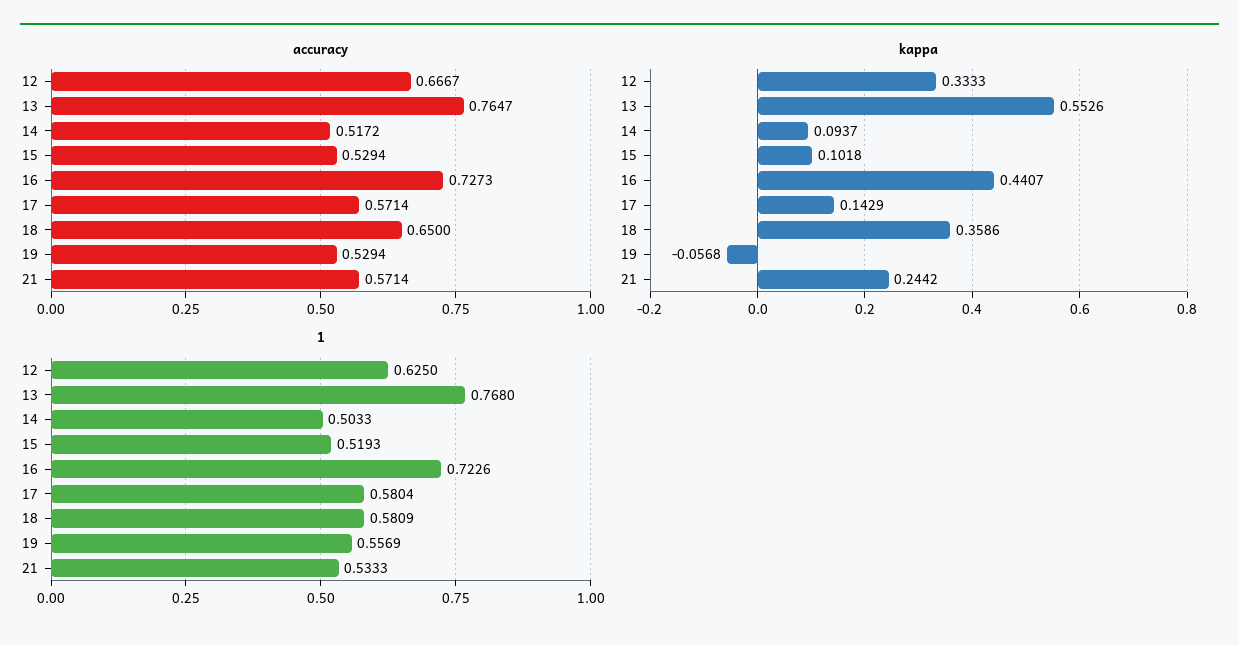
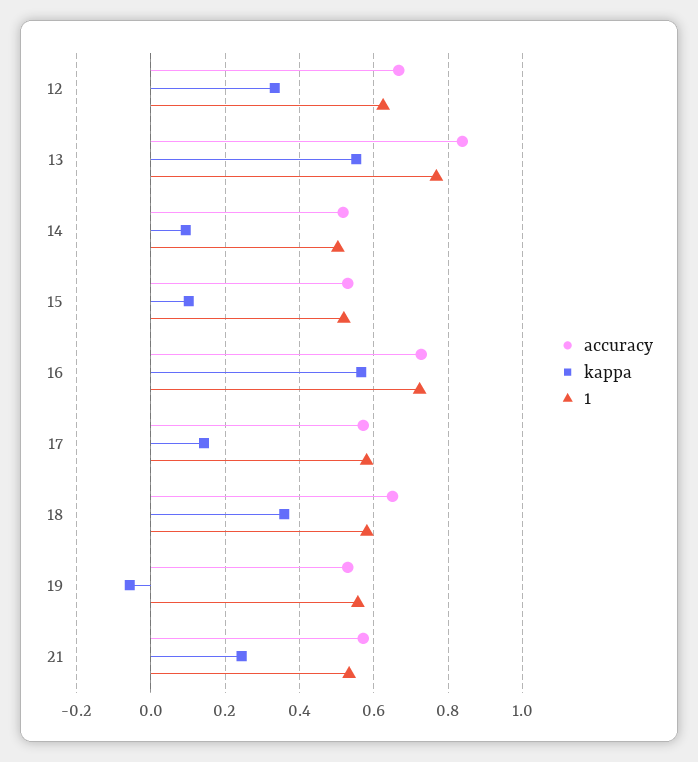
accuracy, 13: 0.7647 -> 0.84
kappa, 16: 0.4407 -> 0.56

